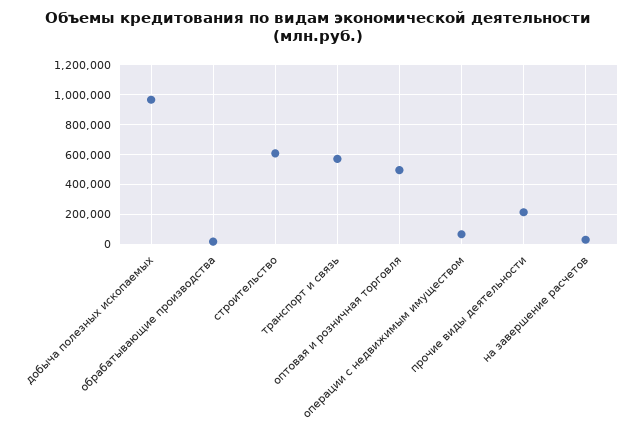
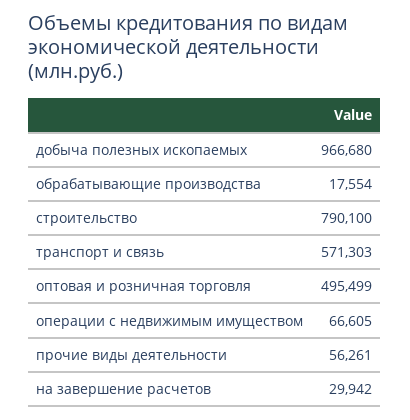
строительство: 600000 -> 790100
прочие виды деятельности: 200000 -> 56261

